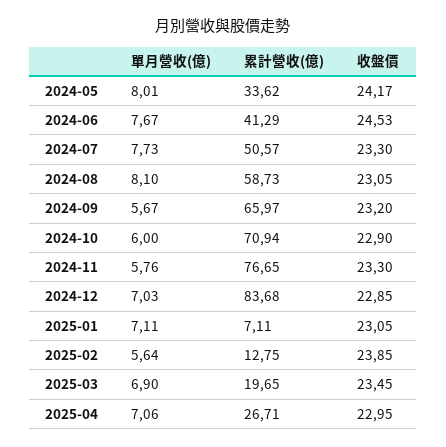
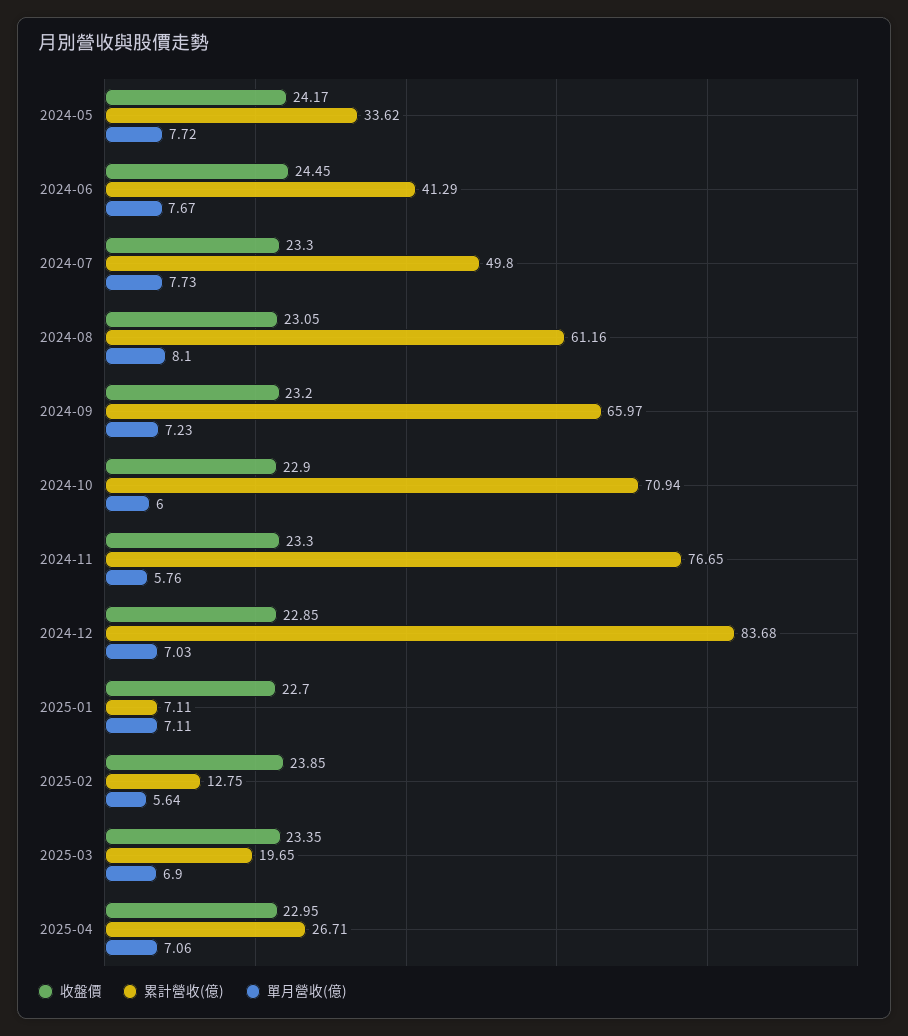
單月營收(億), 2024-05: 8.01 -> 7.72
收盤價, 2024-06: 24.53 -> 24.45
累計營收(億), 2024-07: 50.57 -> 49.8
累計營收(億), 2024-08: 58.73 -> 61.16
單月營收(億), 2024-09: 5.67 -> 7.23
收盤價, 2025-01: 23.05 -> 22.7
收盤價, 2025-03: 23.45 -> 23.35

